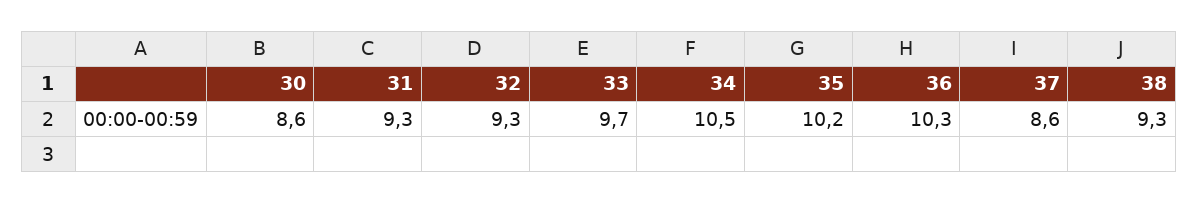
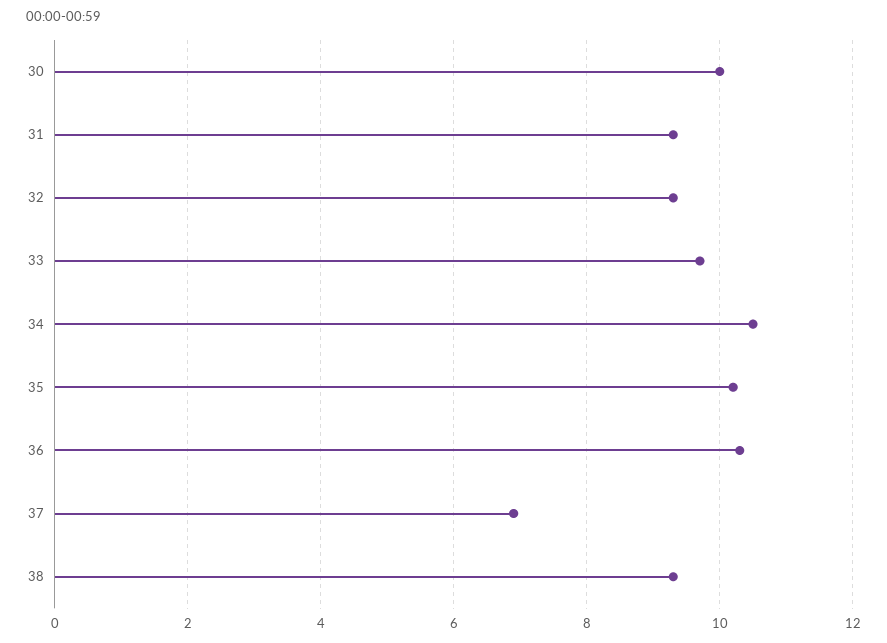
30: 8.6 -> 10
37: 8.6 -> 7

